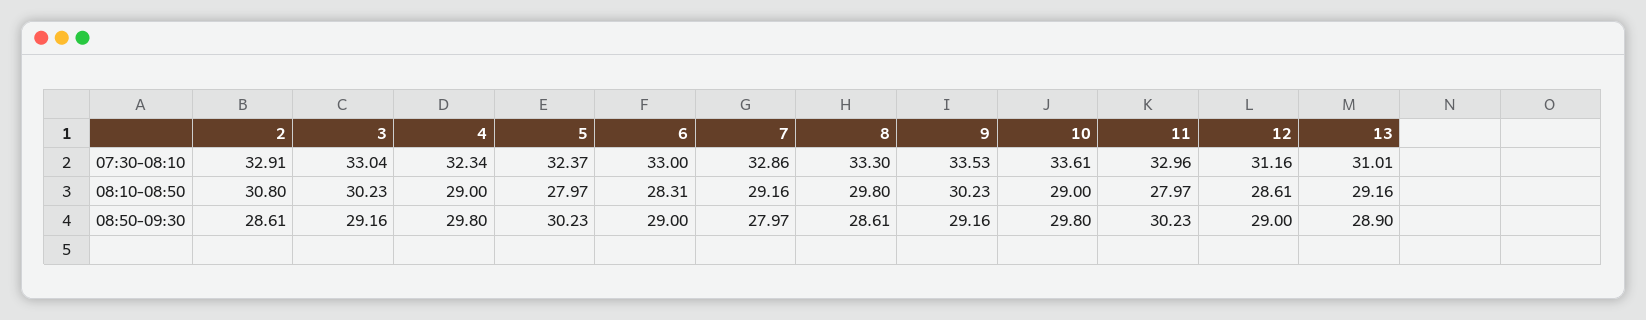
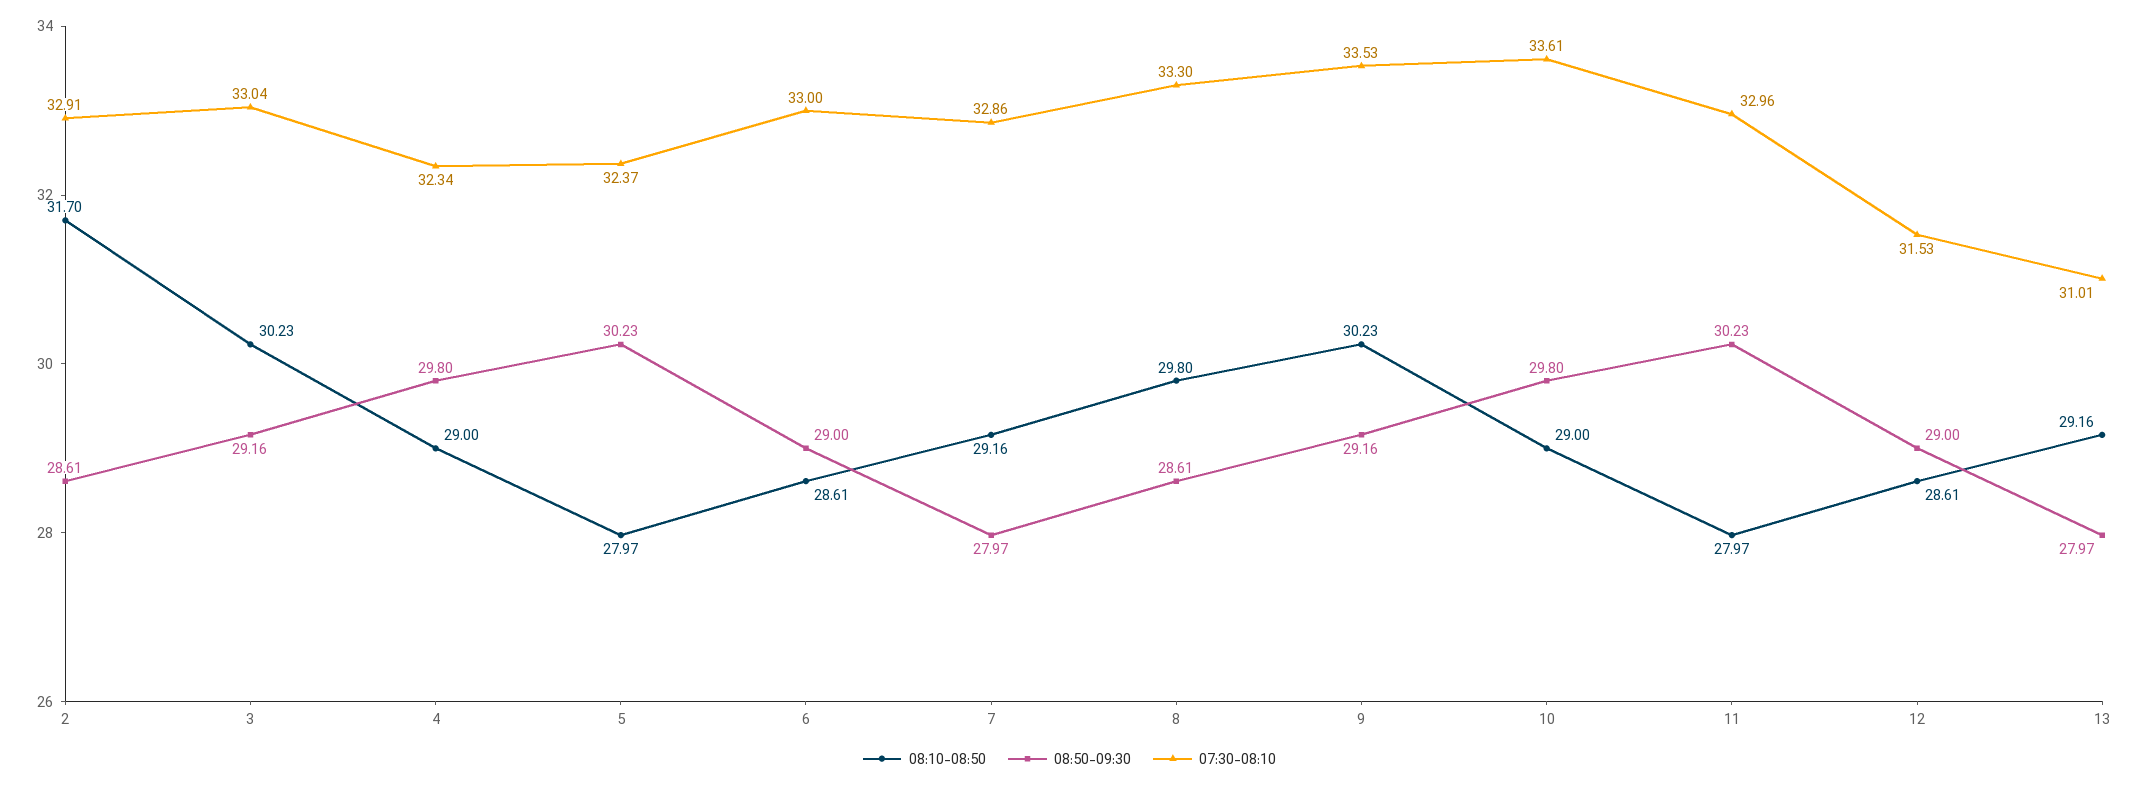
07:30-08:10, 12: 31.16 -> 31.53
08:10-08:50, 2: 30.8 -> 31.7
08:10-08:50, 6: 28.31 -> 28.61
08:50-09:30, 13: 28.9 -> 27.97

